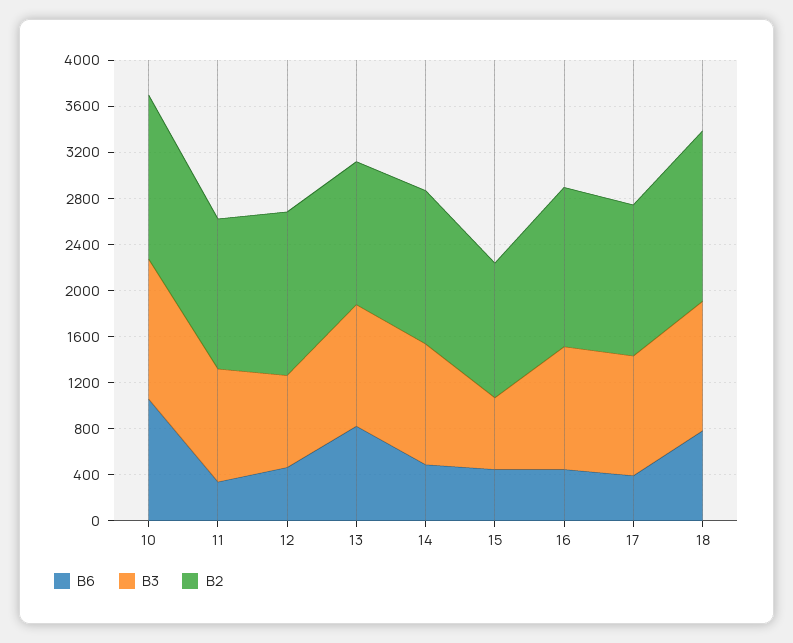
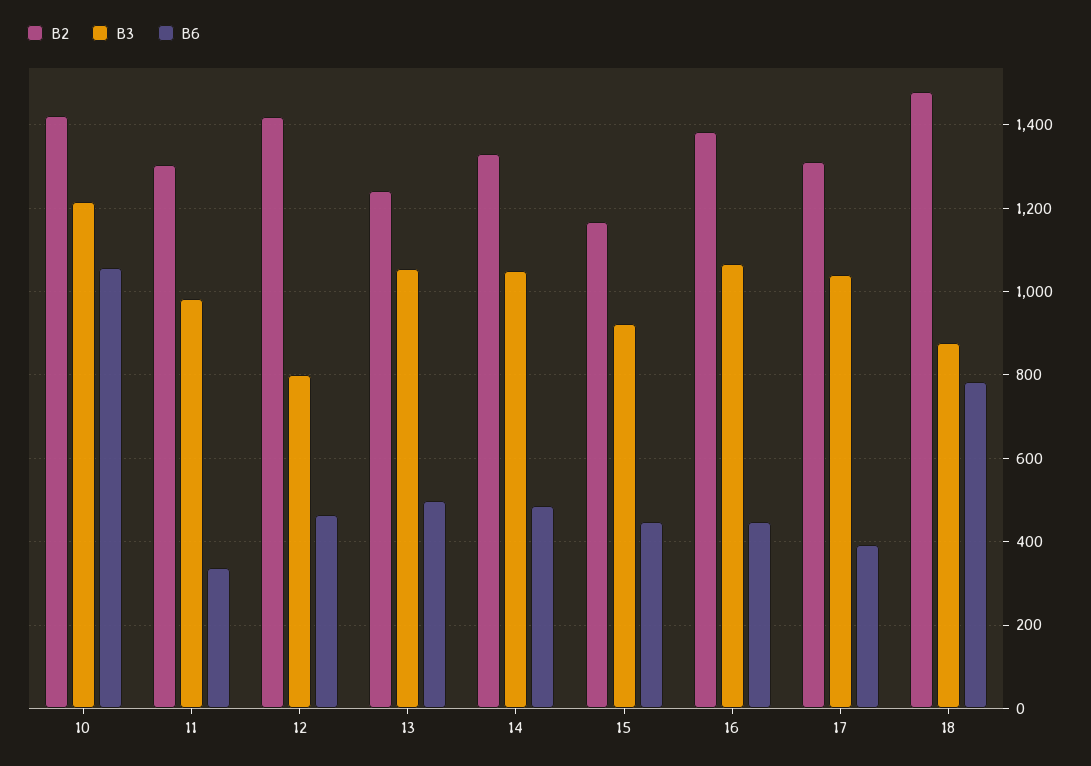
B6, 13: 800 -> 500
B3, 15: 600 -> 920
B3, 18: 1100 -> 880

